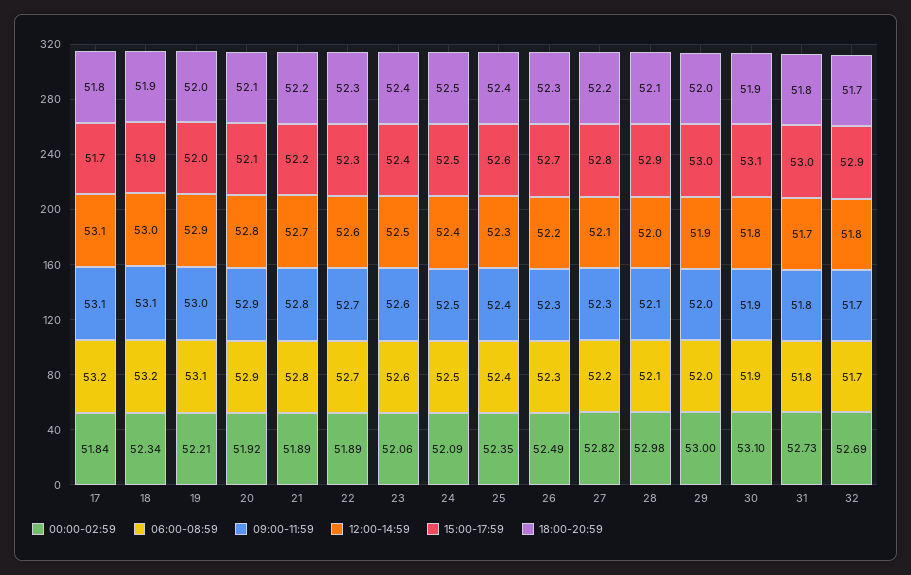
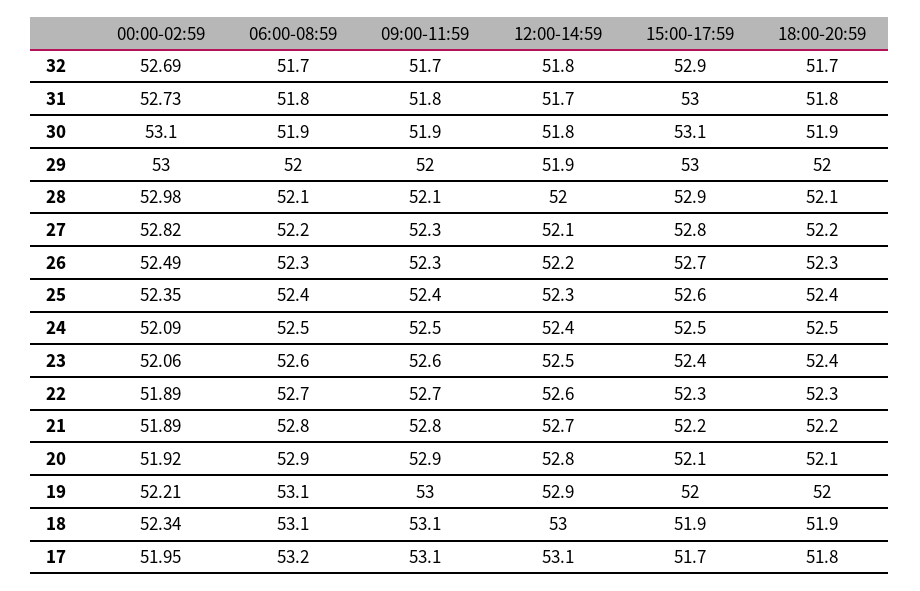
00:00-02:59, 17: 51.84 -> 51.95
06:00-08:59, 18: 53.2 -> 53.1

